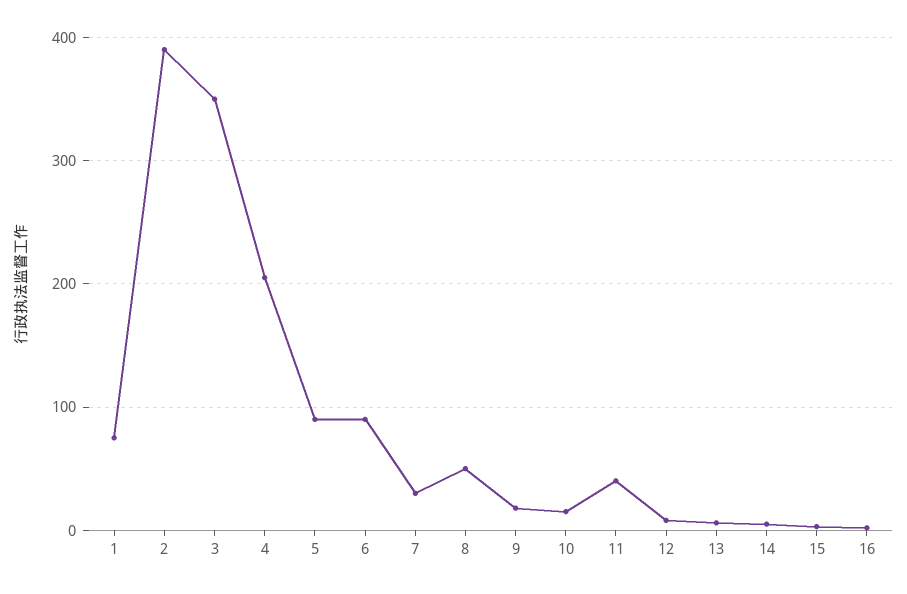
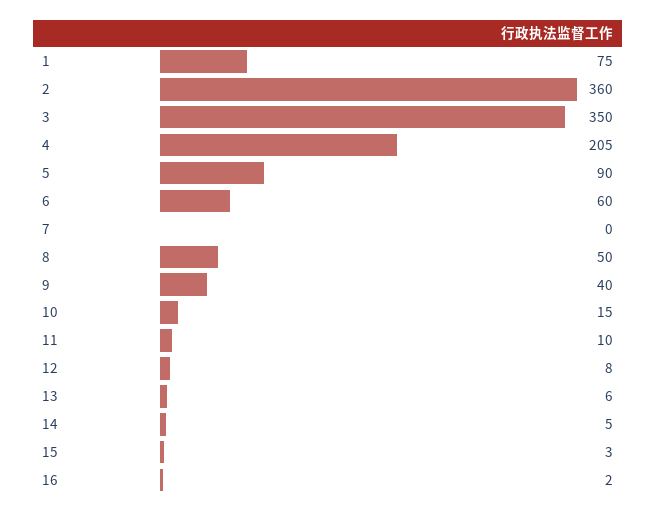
2: 390 -> 360
6: 90 -> 60
7: 30 -> 0
9: 20 -> 40
11: 40 -> 10

